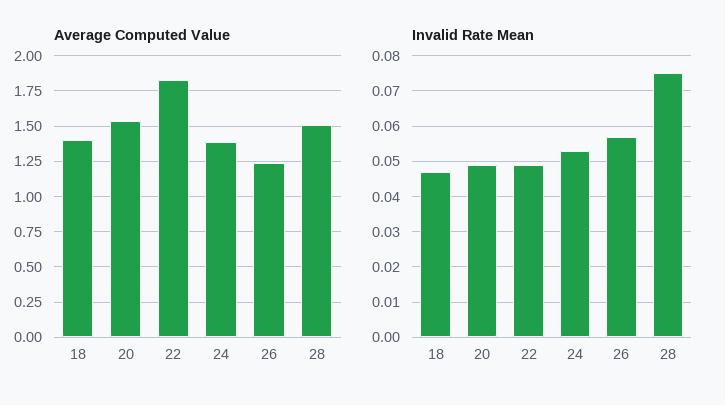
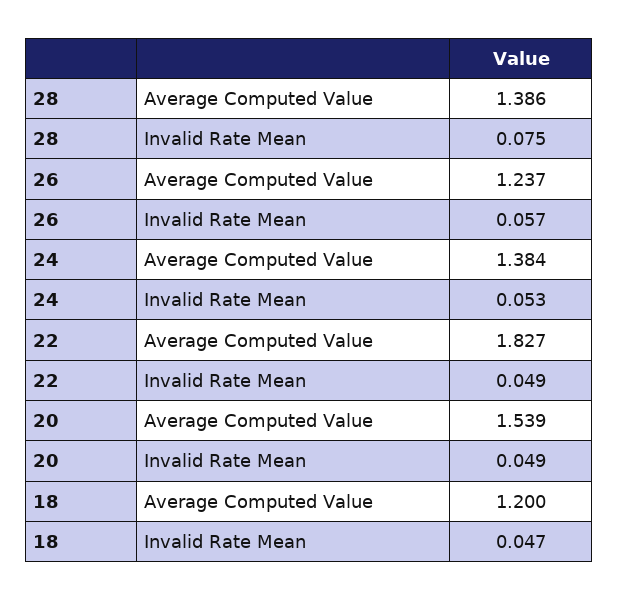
Average Computed Value, 18: 1.4 -> 1.2
Average Computed Value, 28: 1.5 -> 1.386

